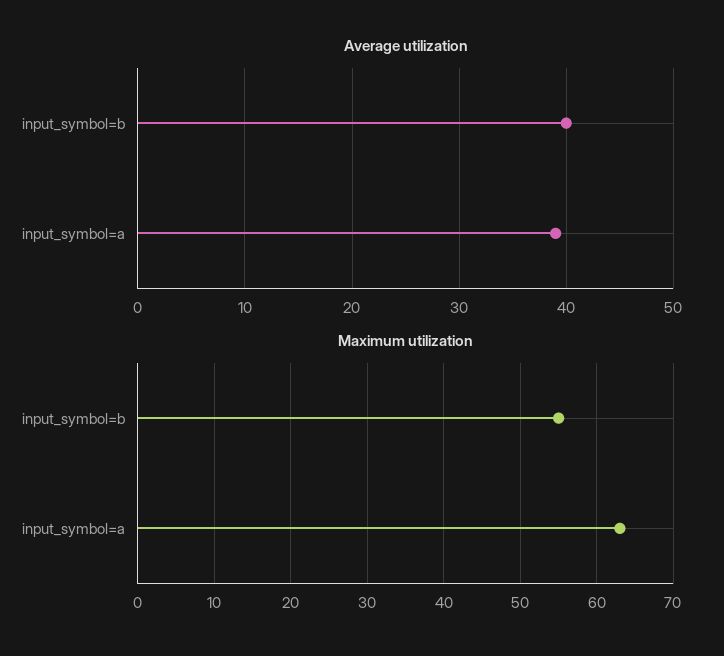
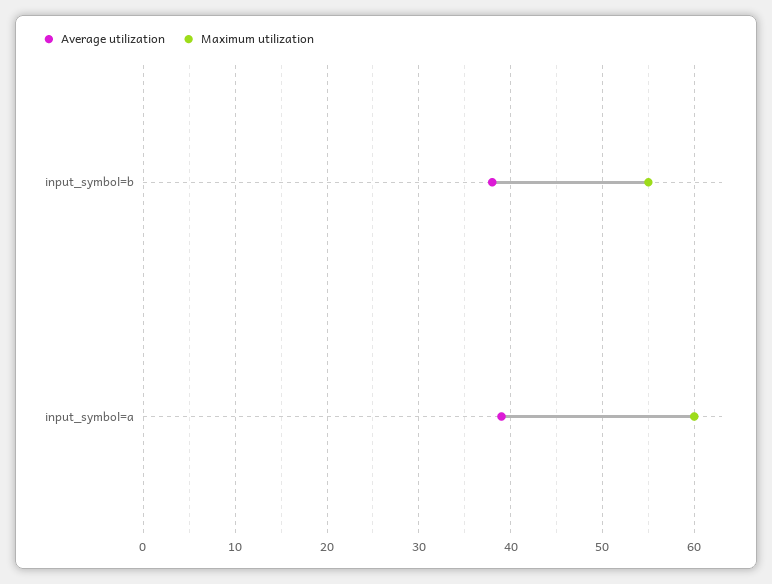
Average utilization, input_symbol=b: 40 -> 38
Maximum utilization, input_symbol=a: 63 -> 60

